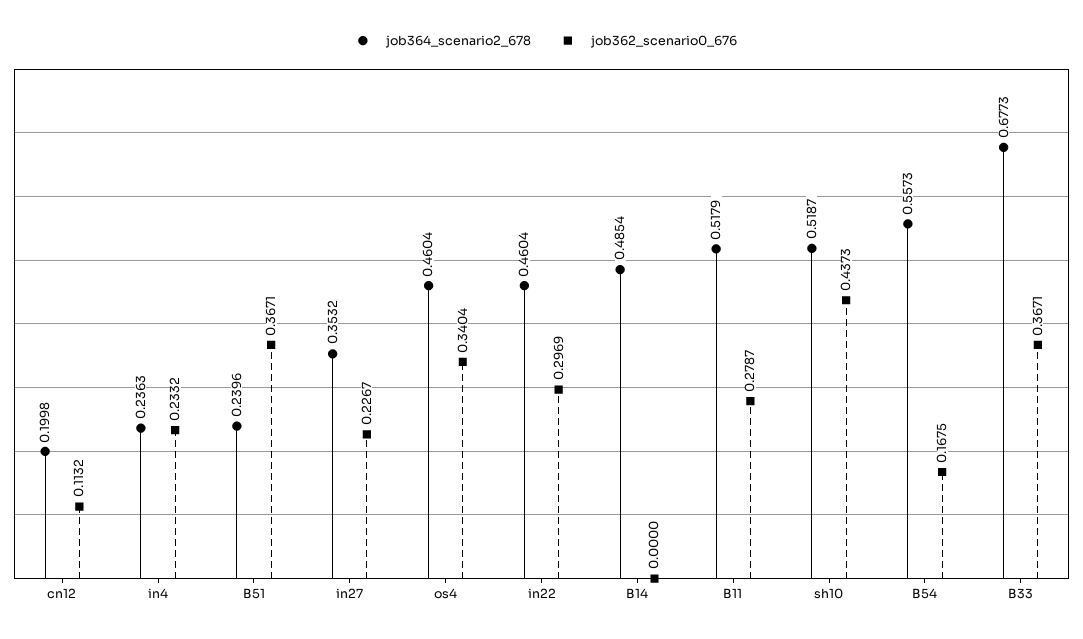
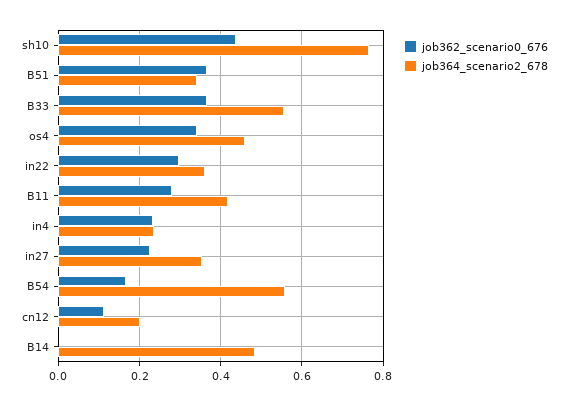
job364_scenario2_678, B51: 0.2396 -> 0.34
job364_scenario2_678, in22: 0.4604 -> 0.36
job364_scenario2_678, B11: 0.5179 -> 0.42
job364_scenario2_678, sh10: 0.5187 -> 0.76
job364_scenario2_678, B33: 0.6773 -> 0.56

